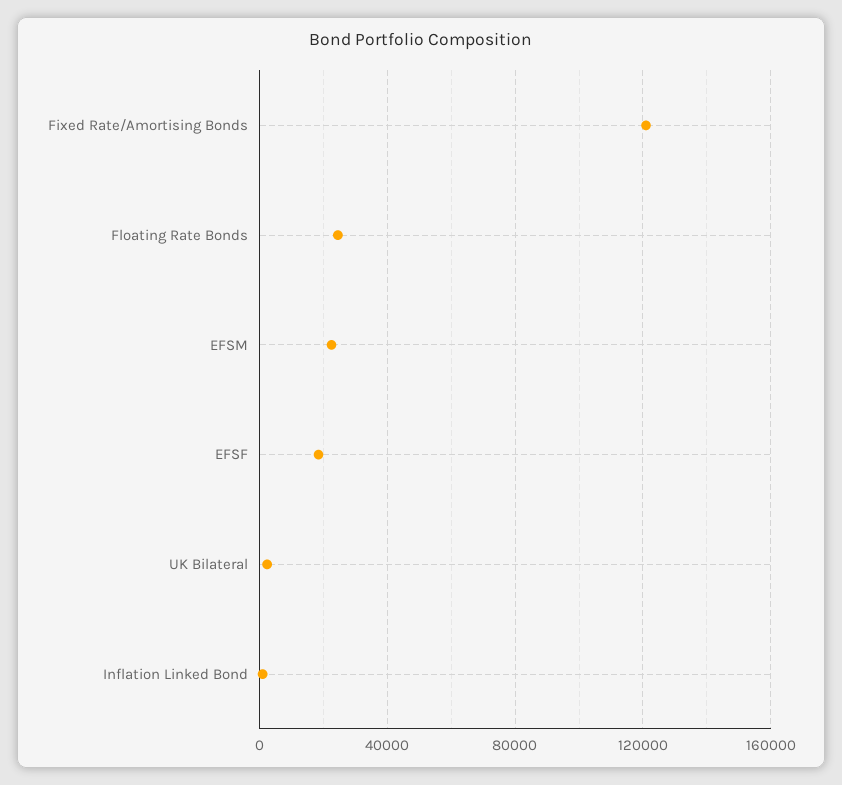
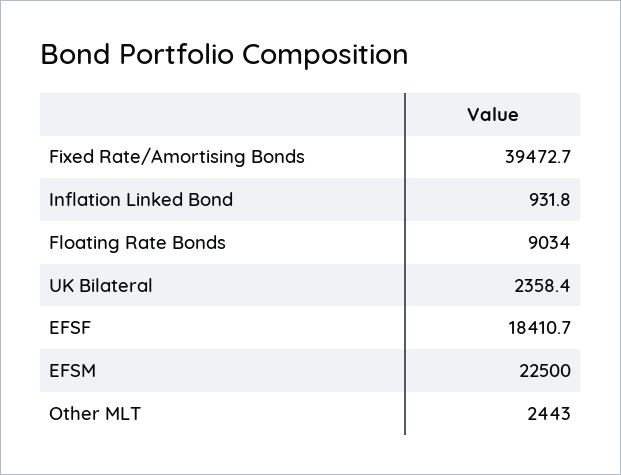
Fixed Rate/Amortising Bonds: 120000 -> 39472.7
Floating Rate Bonds: 25000 -> 9034
Other MLT: none -> 2443

